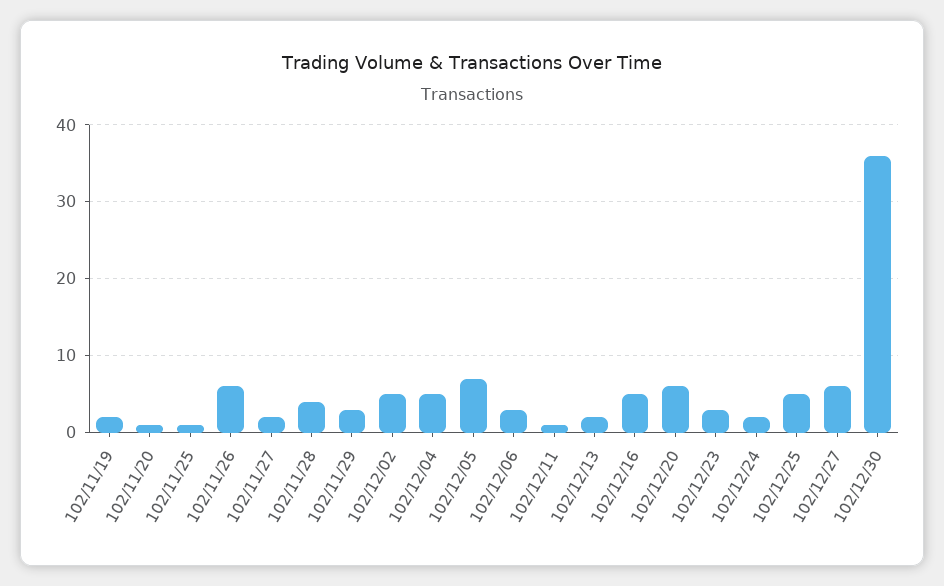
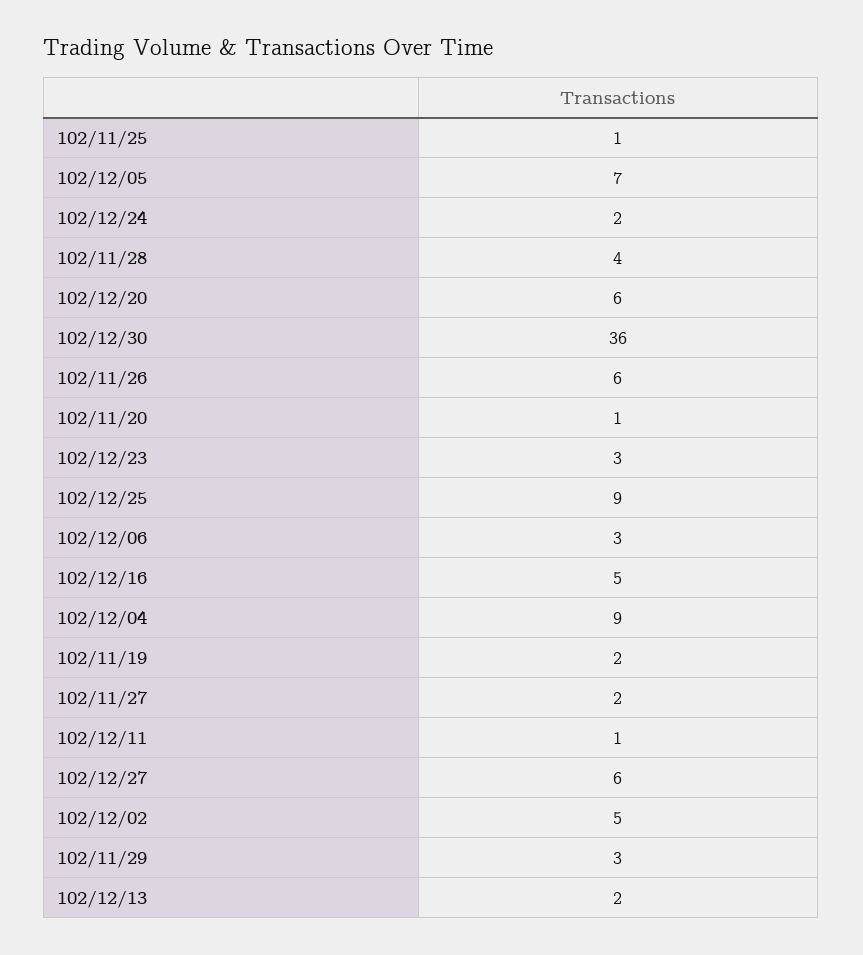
102/12/04: 5 -> 9
102/12/25: 5 -> 9

